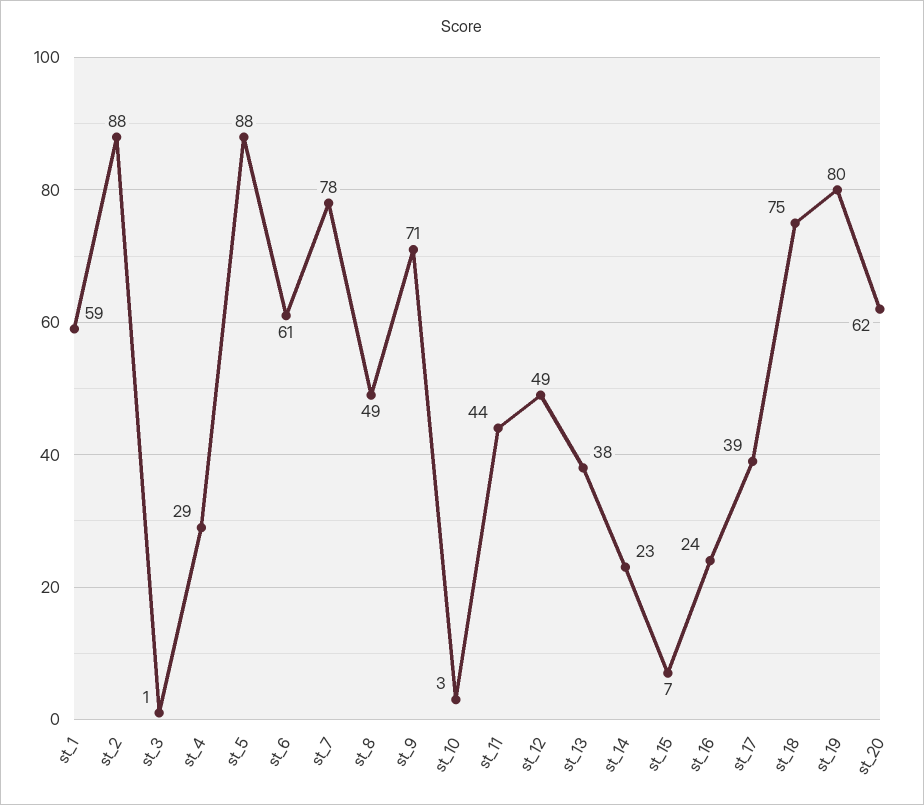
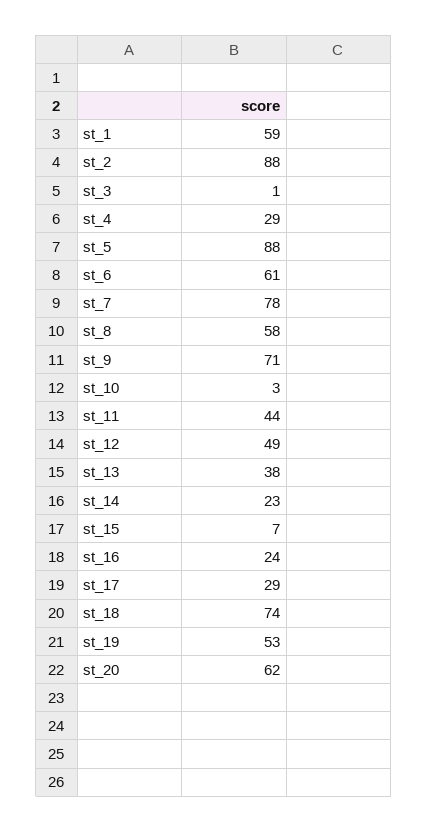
st_8: 49 -> 58
st_17: 39 -> 29
st_18: 75 -> 74
st_19: 80 -> 53

